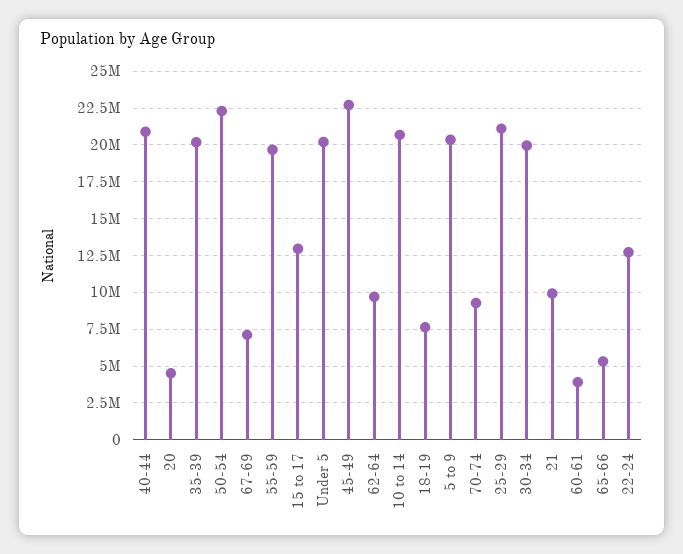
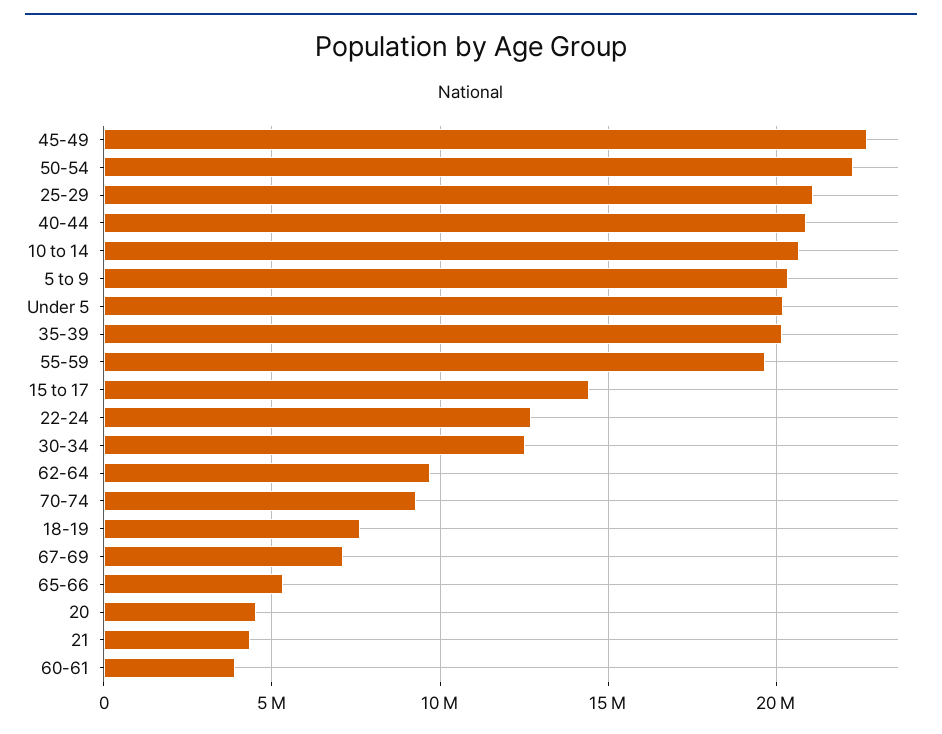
15 to 17: 13000000 -> 14500000
30-34: 20000000 -> 12500000
21: 10000000 -> 4500000

